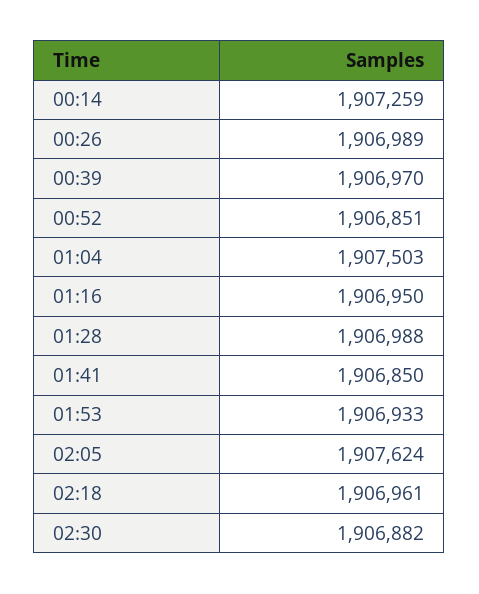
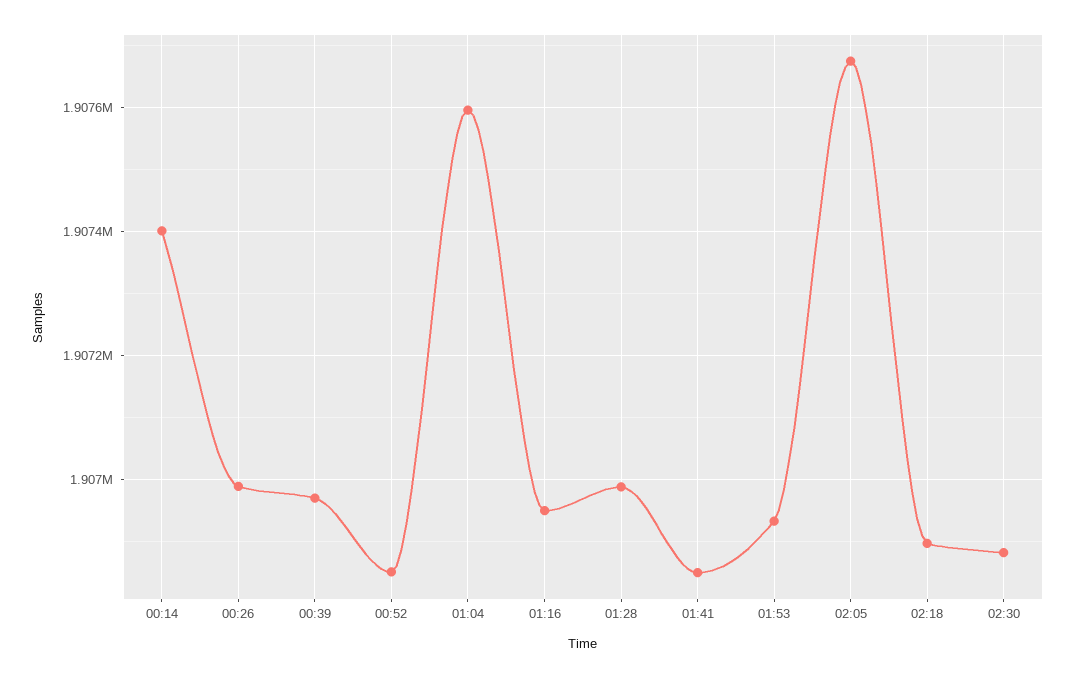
00:14: 1907259 -> 1907400
01:04: 1907503 -> 1907600
02:05: 1907624 -> 1907680
02:18: 1906961 -> 1906900

